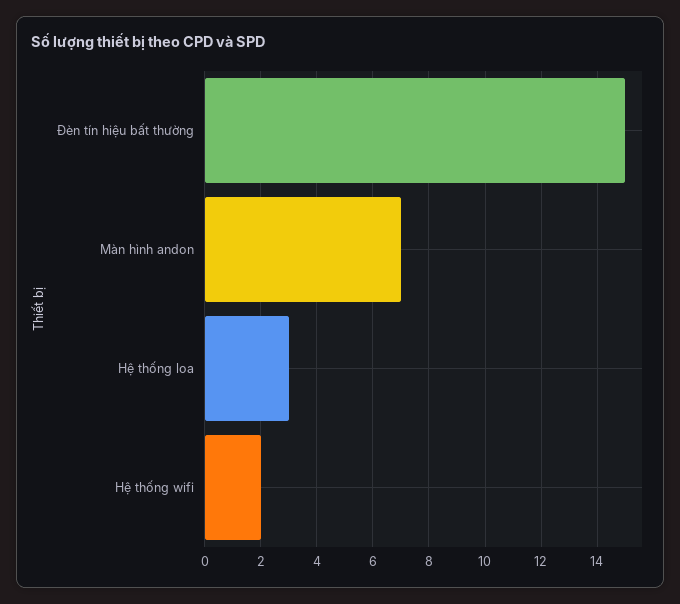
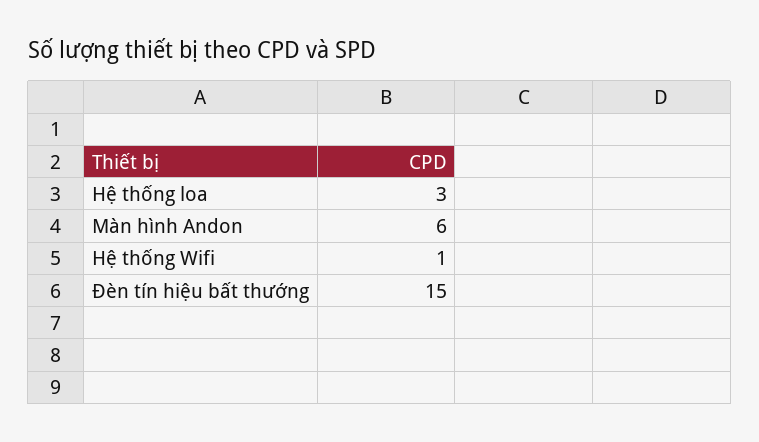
Màn hình andon: 7 -> 6
Hệ thống wifi: 2 -> 1

